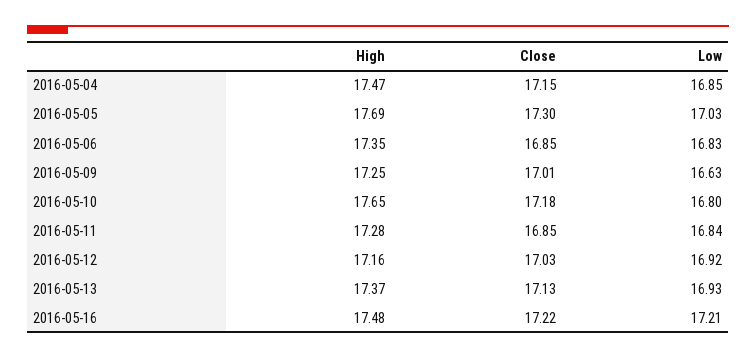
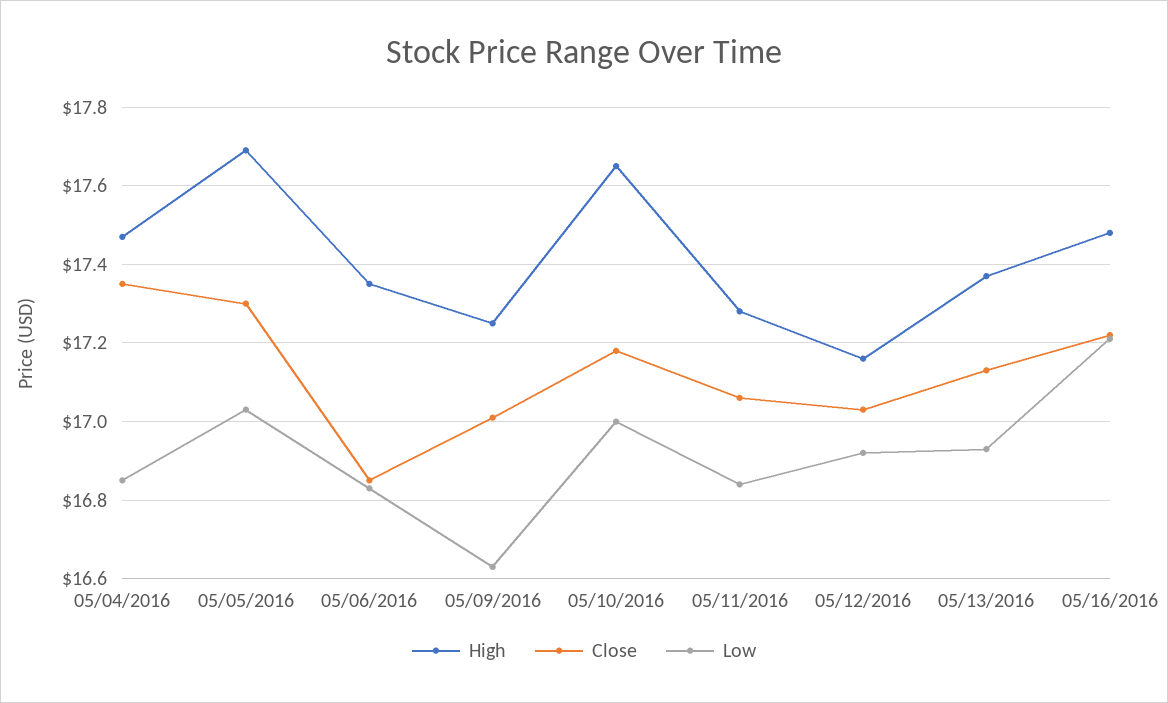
Close, 2016-05-04: 17.15 -> 17.35
Low, 2016-05-10: 16.8 -> 17
Close, 2016-05-11: 16.85 -> 17.05

